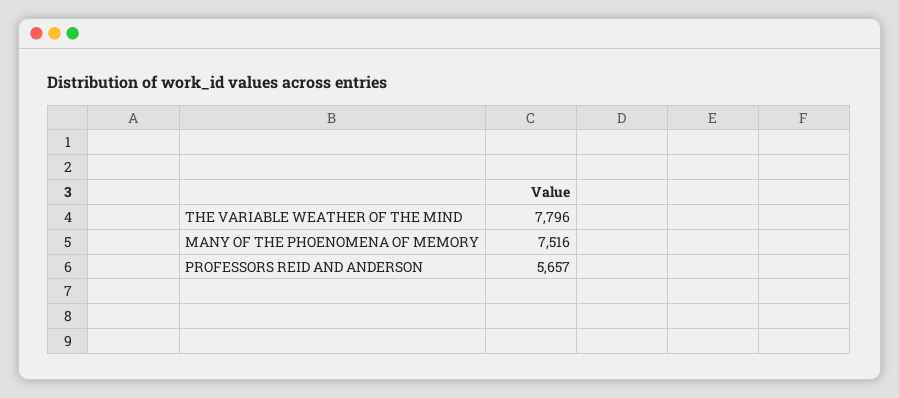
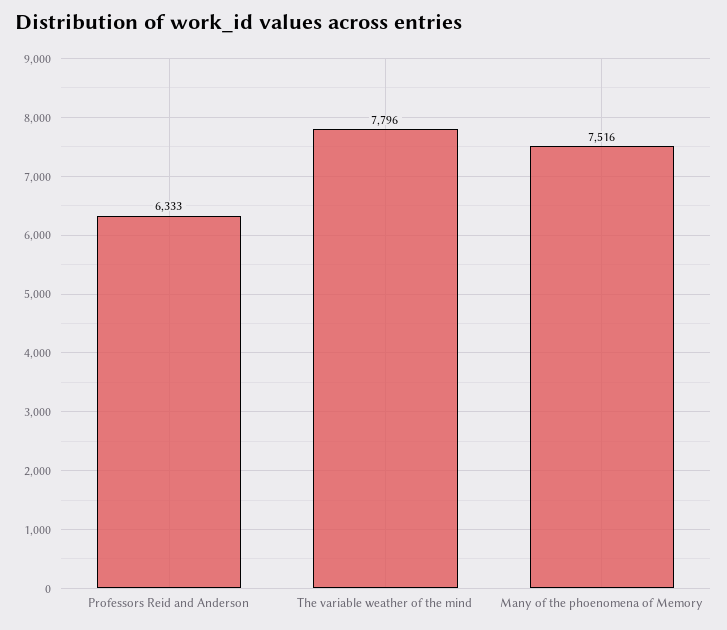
PROFESSORS REID AND ANDERSON: 5657 -> 6333

